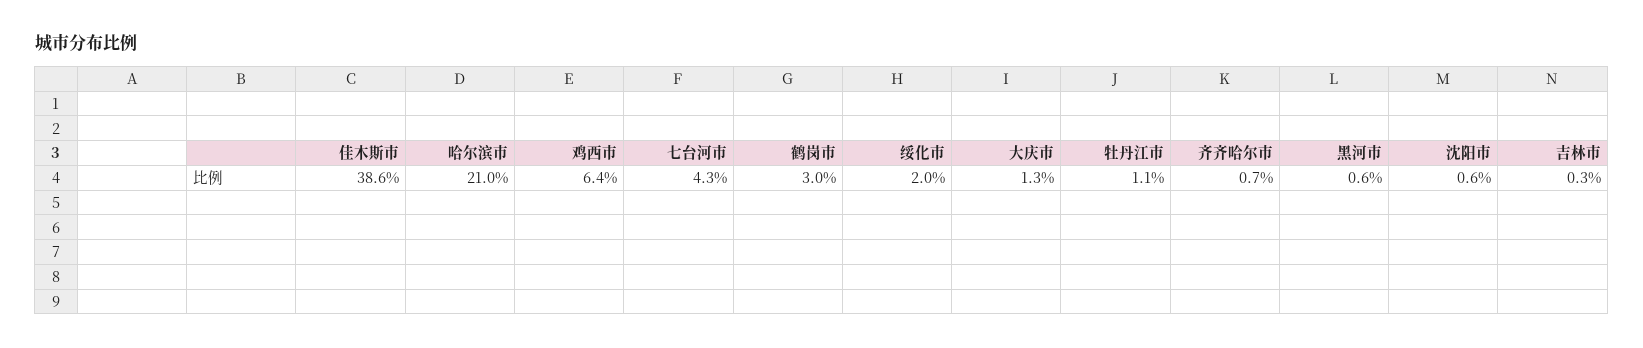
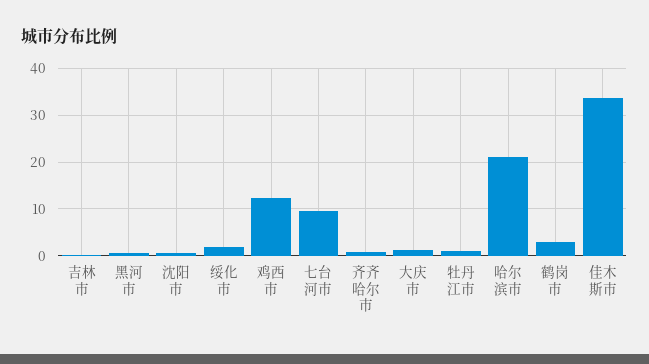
佳木斯市: 38.6 -> 34
鸡西市: 6.4 -> 12
七台河市: 4.3 -> 10

